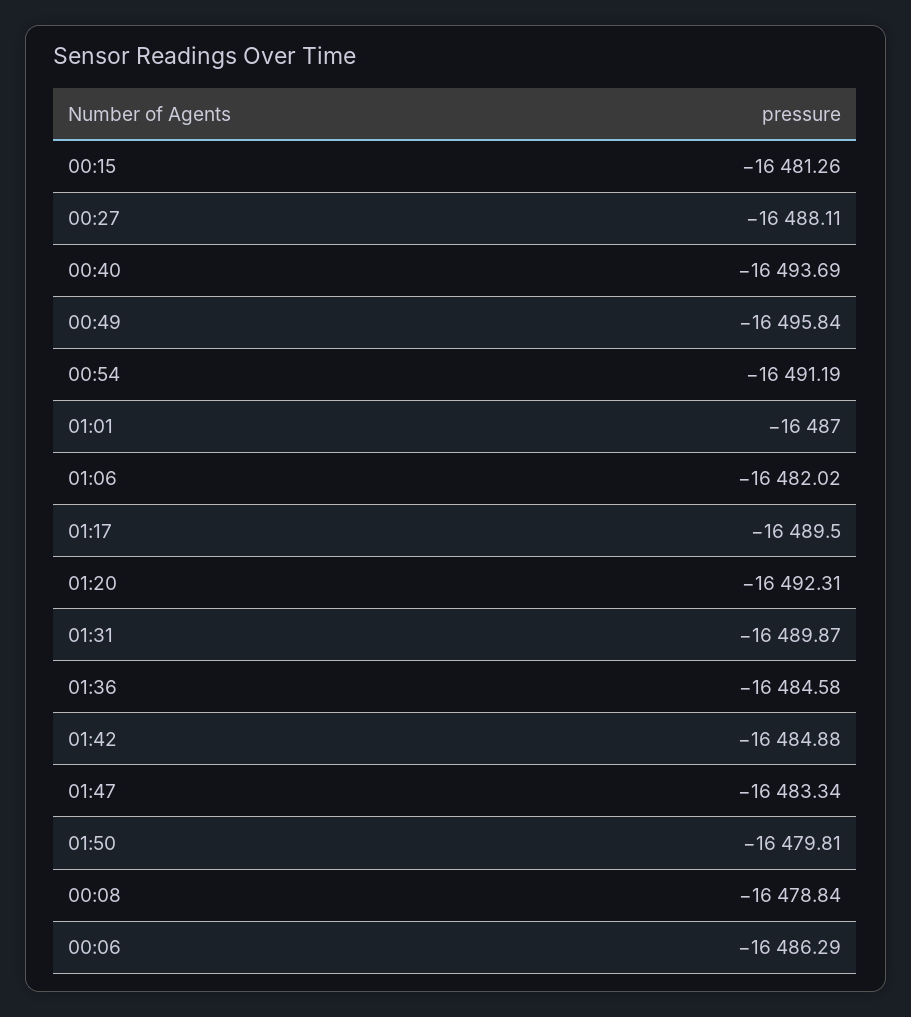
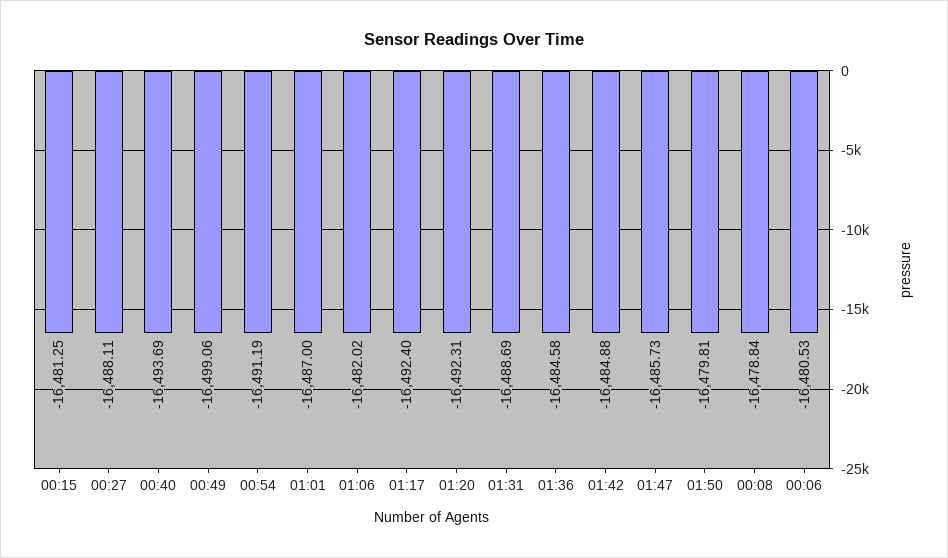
00:15: -16481.26 -> -16481.25
00:49: -16495.84 -> -16499.06
01:17: -16489.5 -> -16492.4
01:31: -16489.87 -> -16488.69
01:47: -16483.34 -> -16485.73
00:06: -16486.29 -> -16480.53

